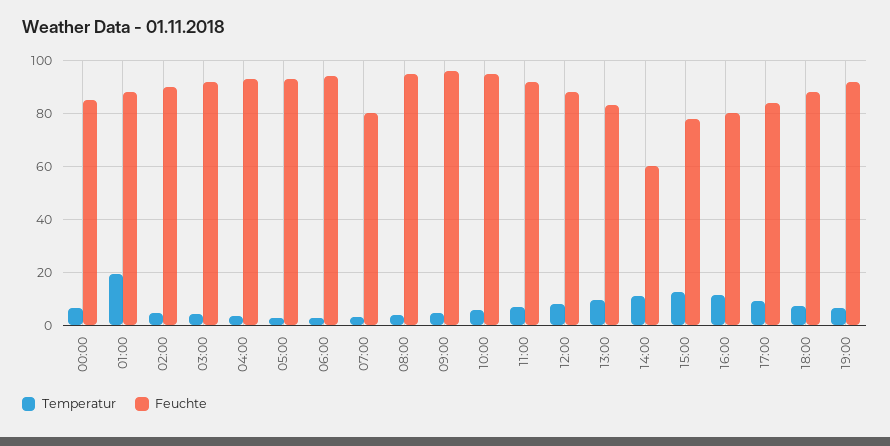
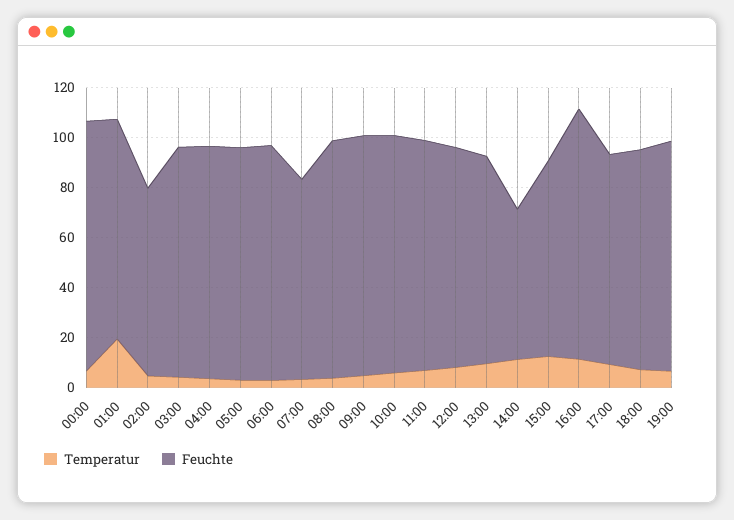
Feuchte, 00:00: 85 -> 100
Feuchte, 02:00: 90 -> 75
Feuchte, 16:00: 80 -> 100

